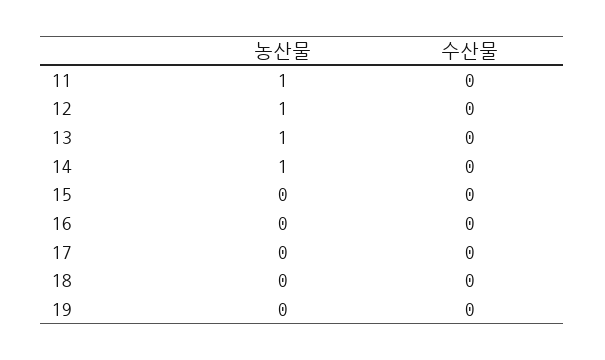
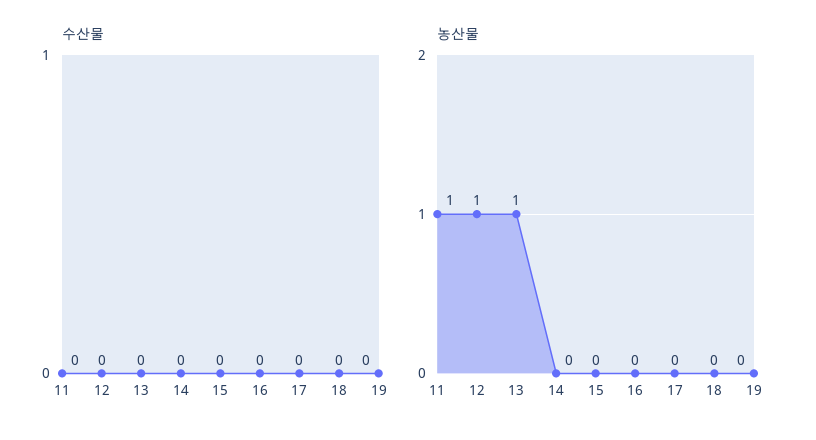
농산물, 14: 1 -> 0

